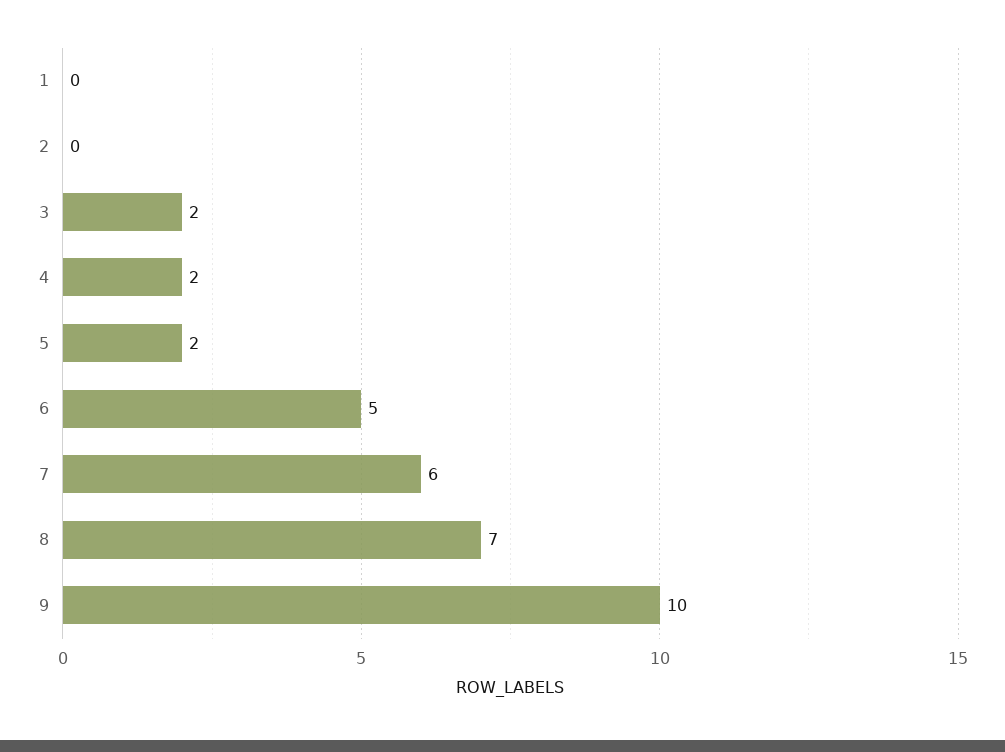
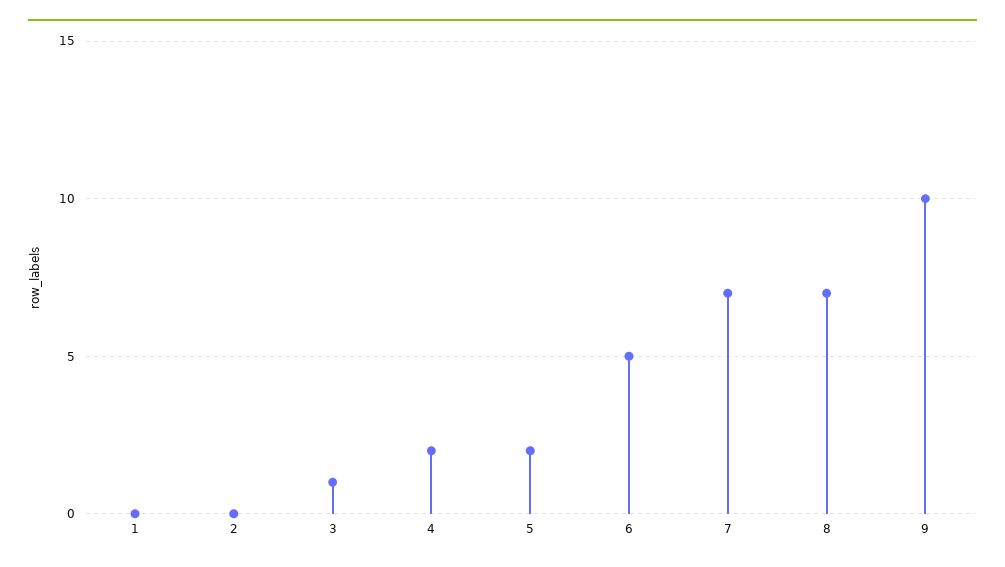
3: 2 -> 1
7: 6 -> 7

